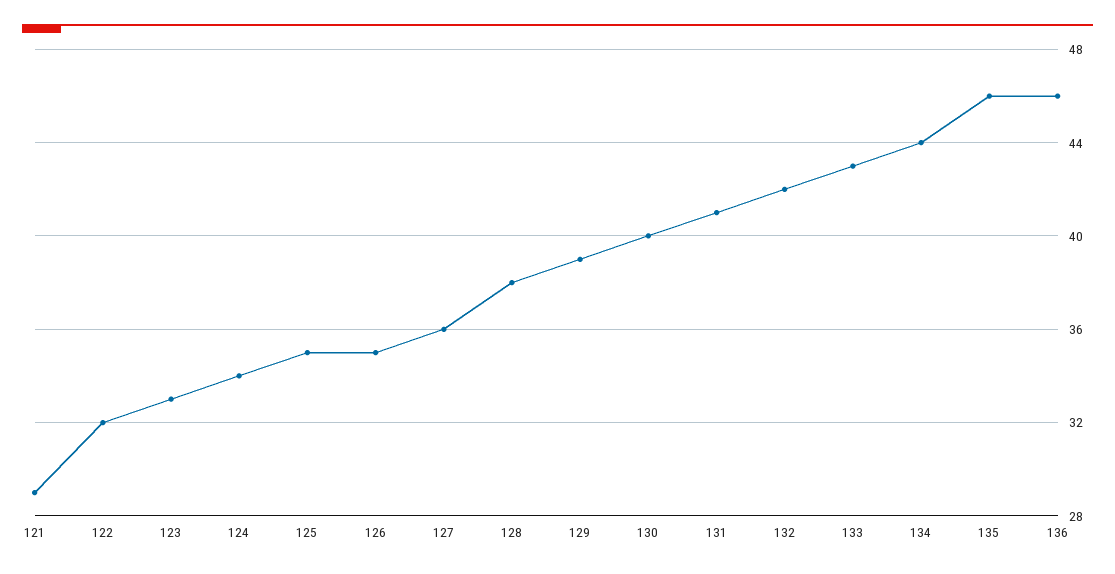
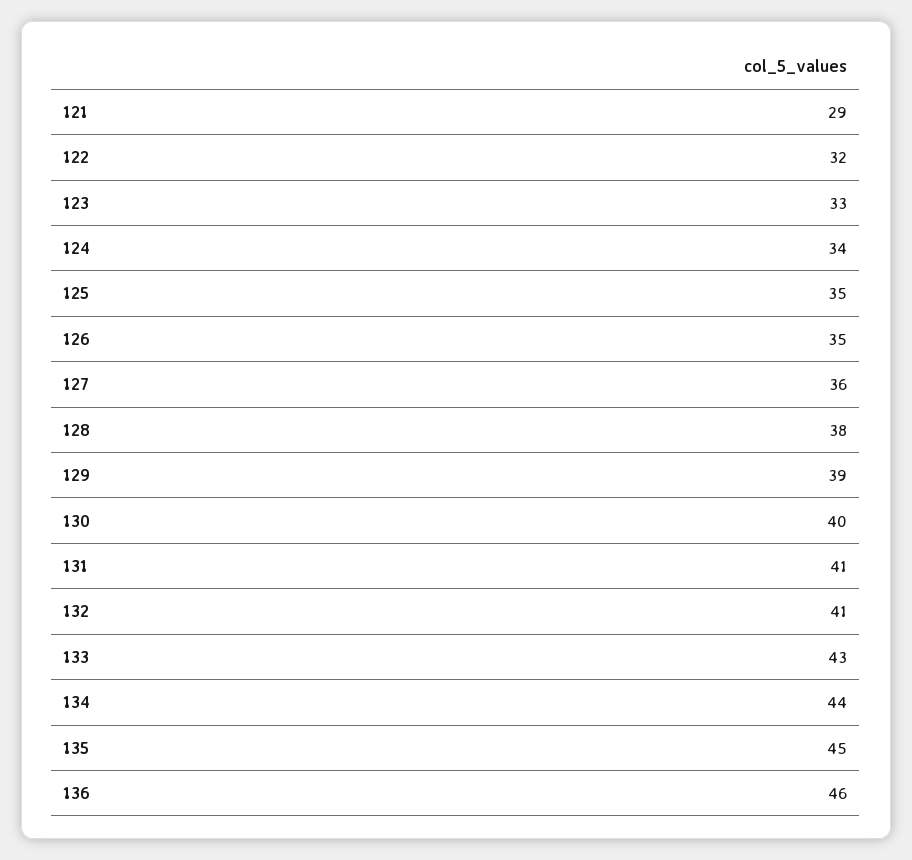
132: 42 -> 41
135: 46 -> 45

